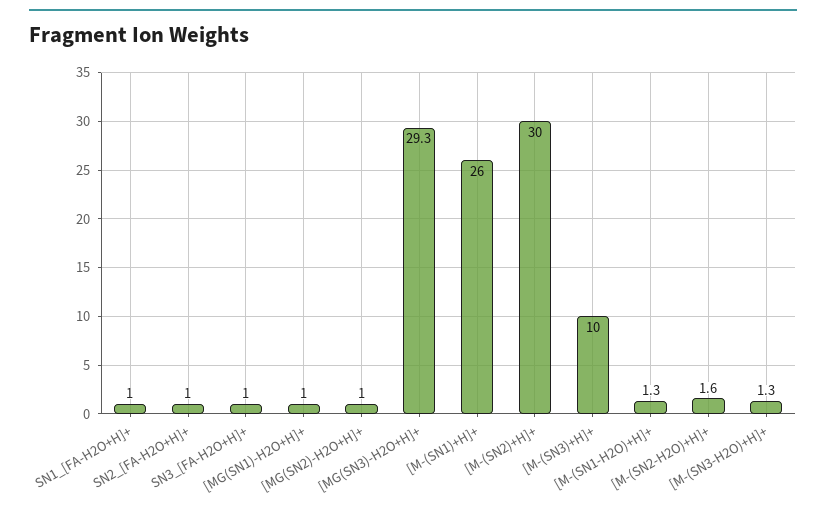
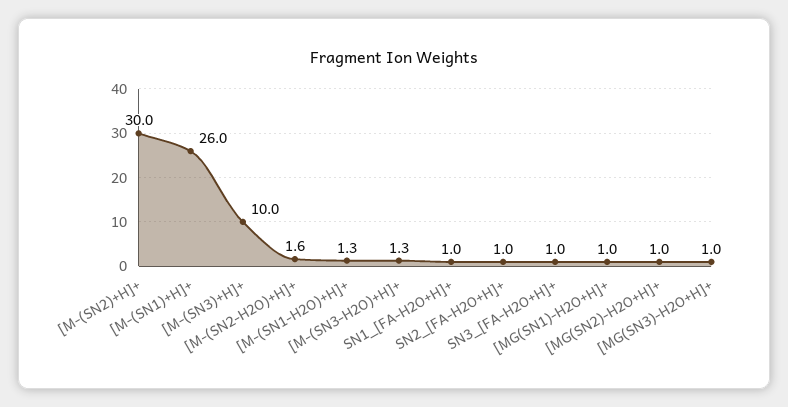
[MG(SN3)-H2O+H]+: 29.3 -> 1

